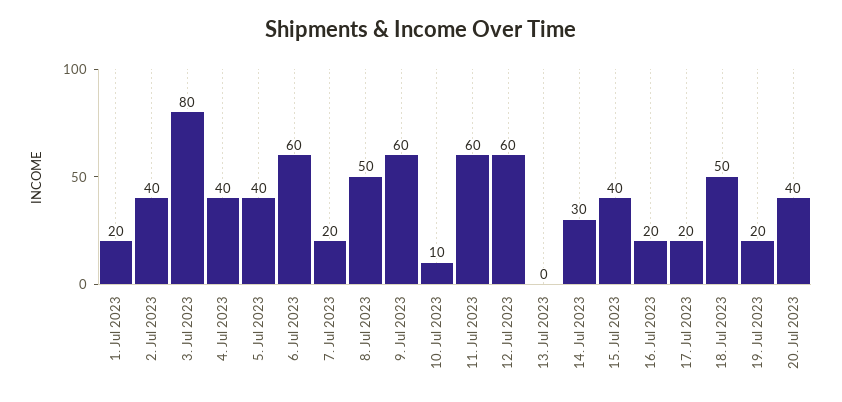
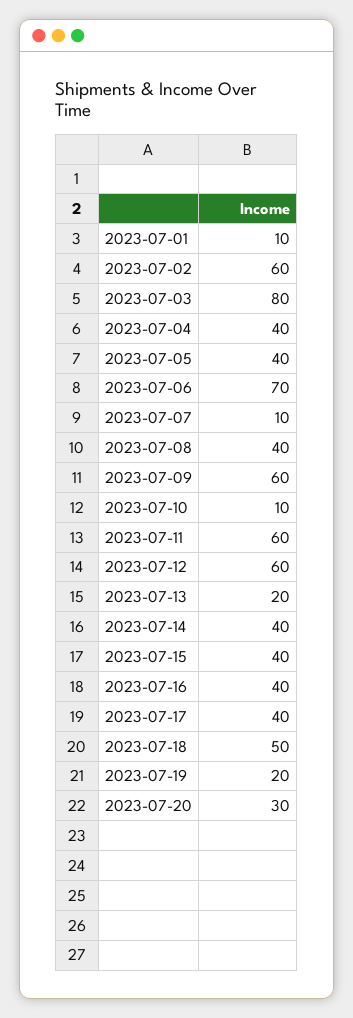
1. Jul 2023: 20 -> 10
2. Jul 2023: 40 -> 60
6. Jul 2023: 60 -> 70
7. Jul 2023: 20 -> 10
8. Jul 2023: 50 -> 40
13. Jul 2023: 0 -> 20
14. Jul 2023: 30 -> 40
16. Jul 2023: 20 -> 40
17. Jul 2023: 20 -> 40
20. Jul 2023: 40 -> 30

